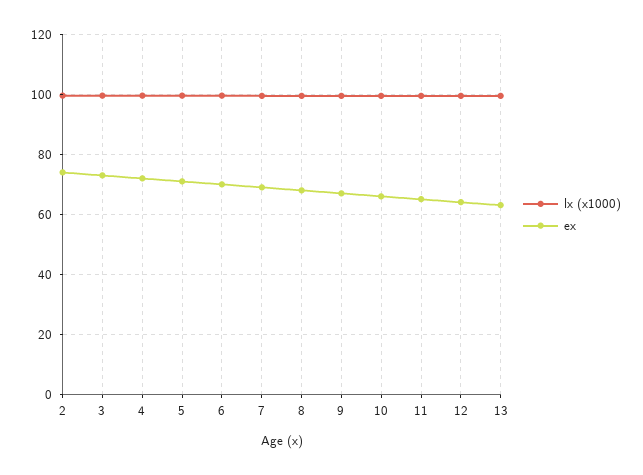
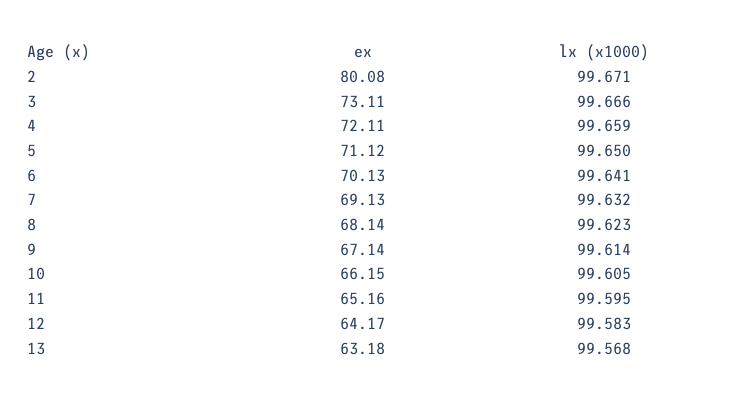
ex, 2: 74 -> 80.08

